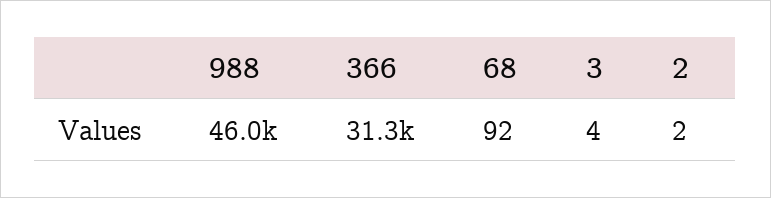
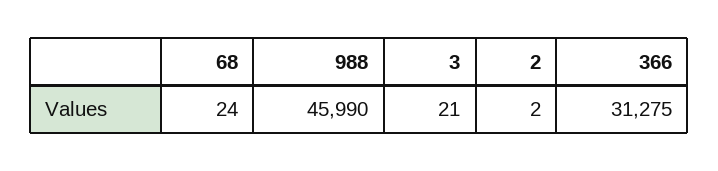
68: 92 -> 24
3: 4 -> 21

